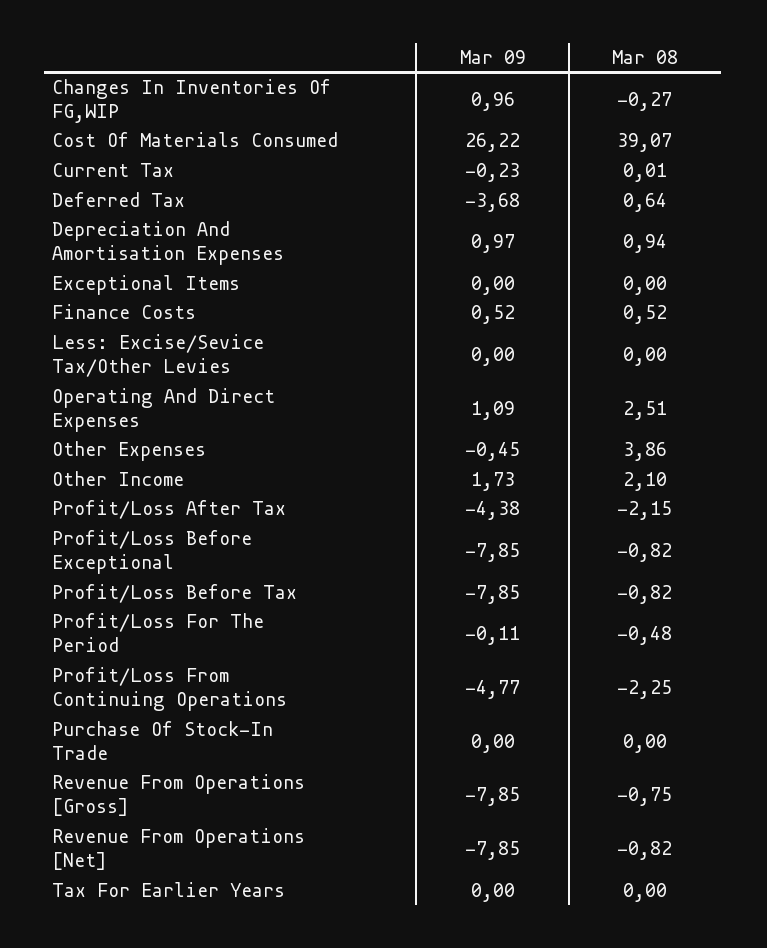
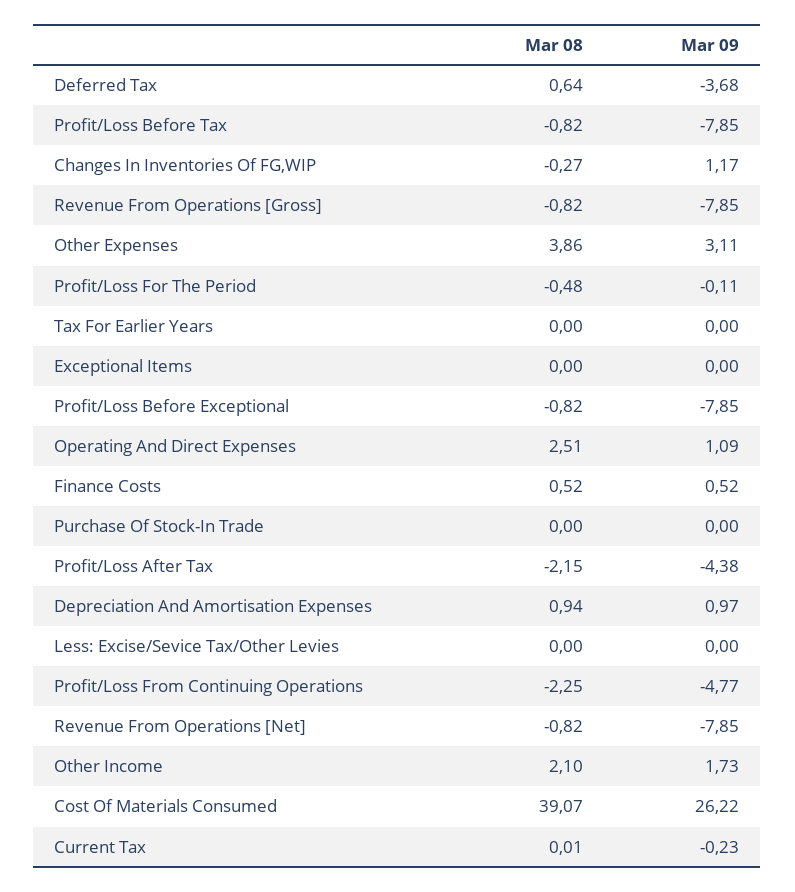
Mar 09, Changes In Inventories Of FG,WIP: 0.96 -> 1.17
Mar 09, Other Expenses: -0.45 -> 3.11
Mar 08, Revenue From Operations [Gross]: -0.75 -> -0.82

